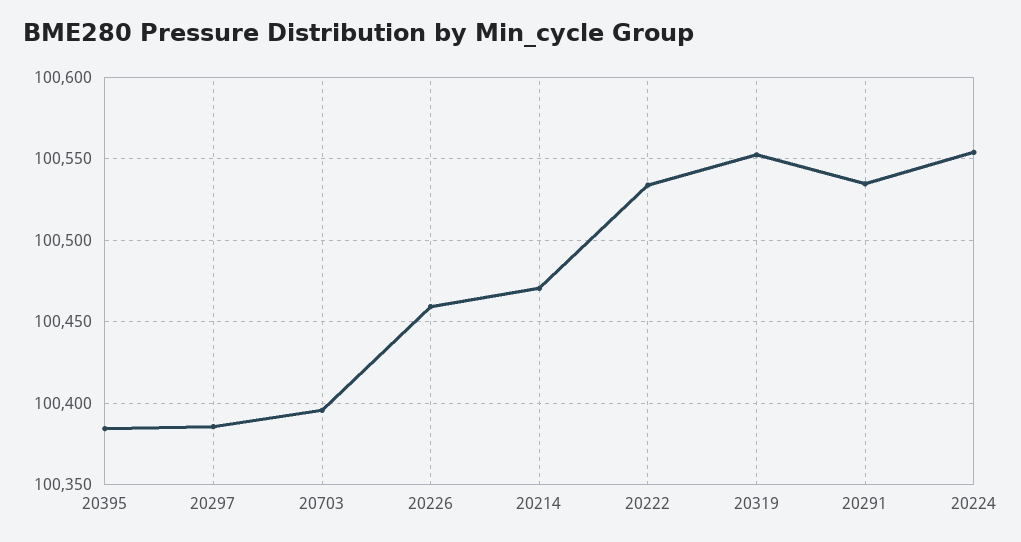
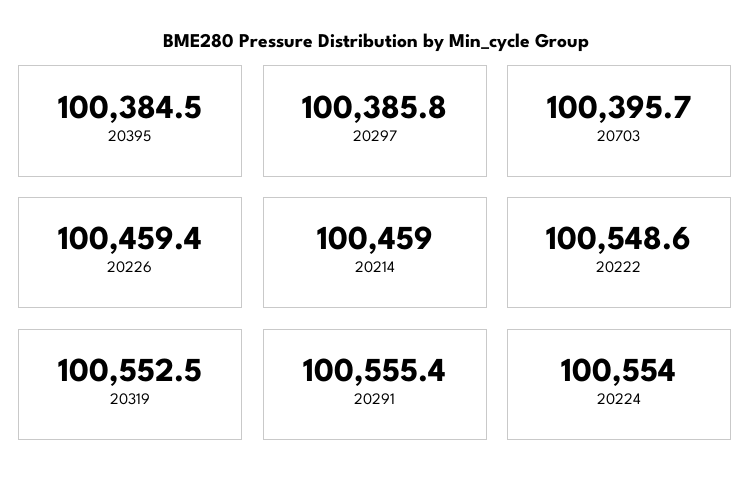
20214: 100470 -> 100459
20222: 100535 -> 100548.6
20291: 100535 -> 100555.4

